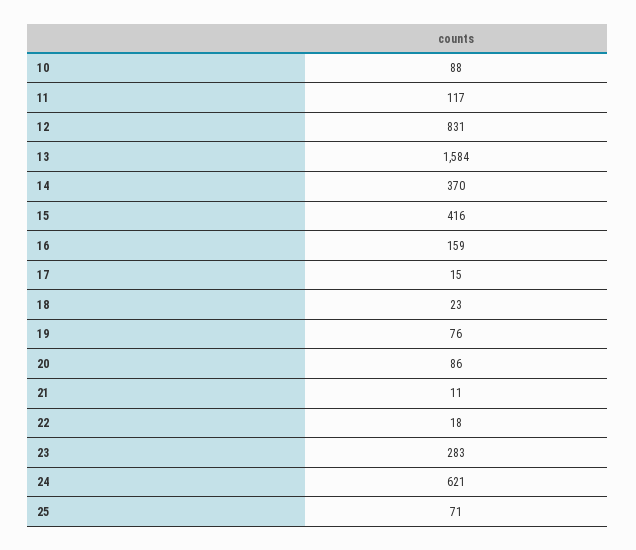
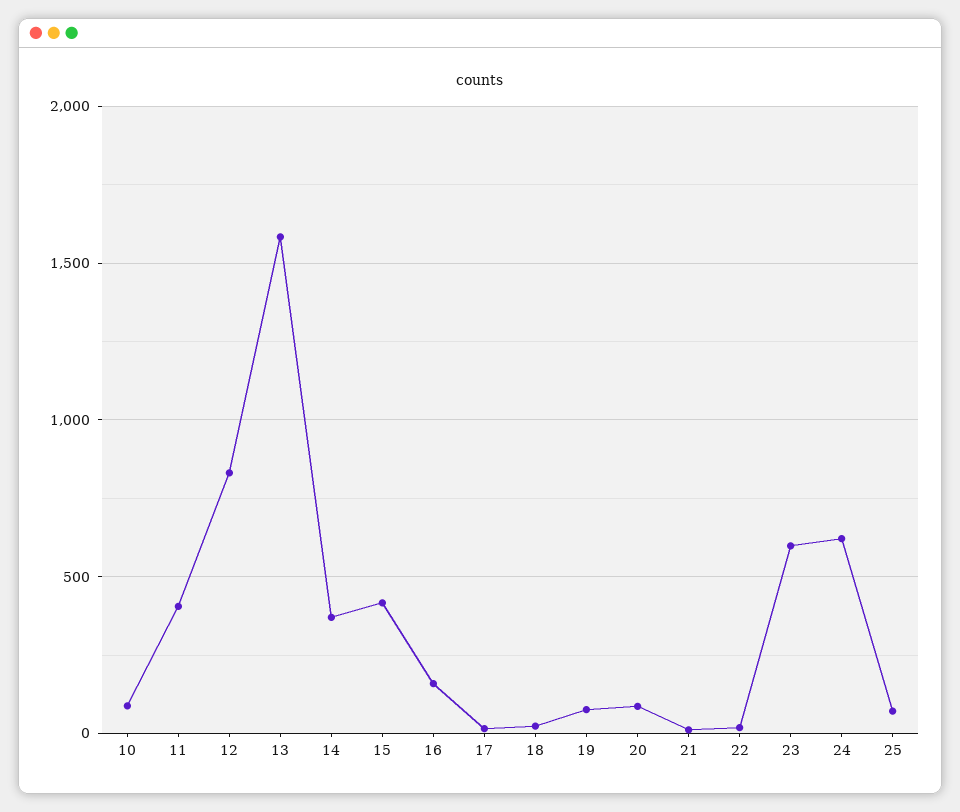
11: 117 -> 400
23: 283 -> 600

